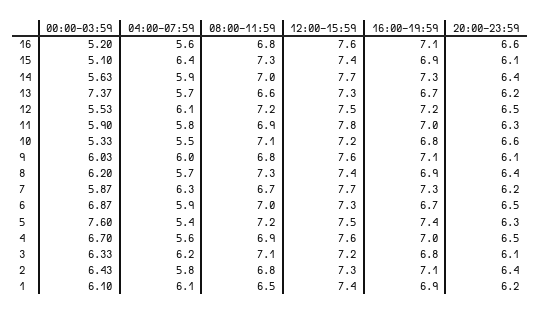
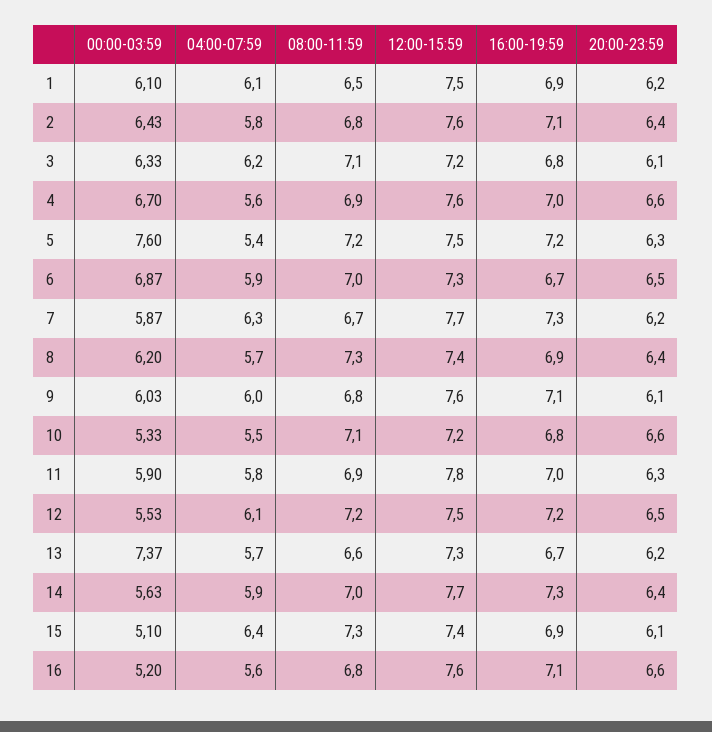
16:00-19:59, 5: 7.4 -> 7.2
20:00-23:59, 4: 6.5 -> 6.6
12:00-15:59, 2: 7.3 -> 7.6
12:00-15:59, 1: 7.4 -> 7.5

